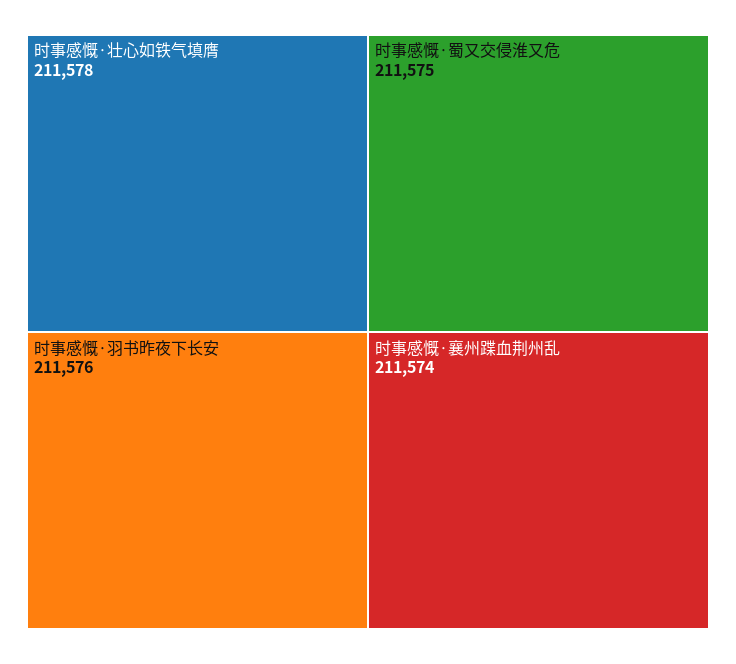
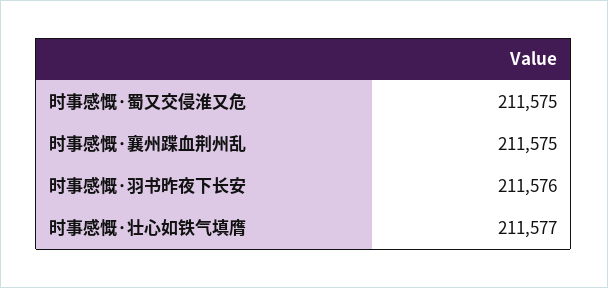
时事感慨·壮心如铁气填膺: 211578 -> 211577
时事感慨·襄州蹀血荆州乱: 211574 -> 211575

